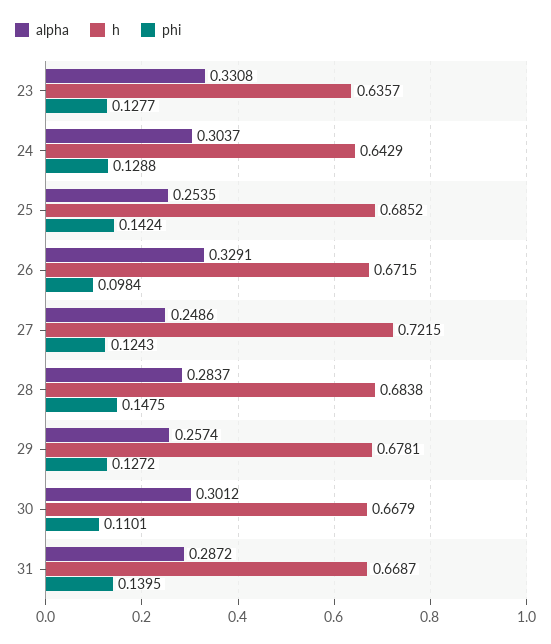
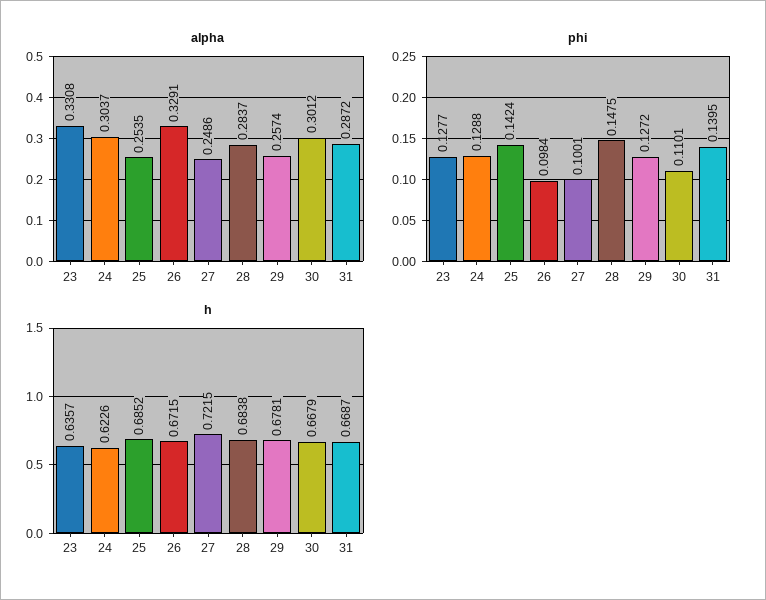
h, 24: 0.6429 -> 0.6226
phi, 27: 0.1243 -> 0.1001

